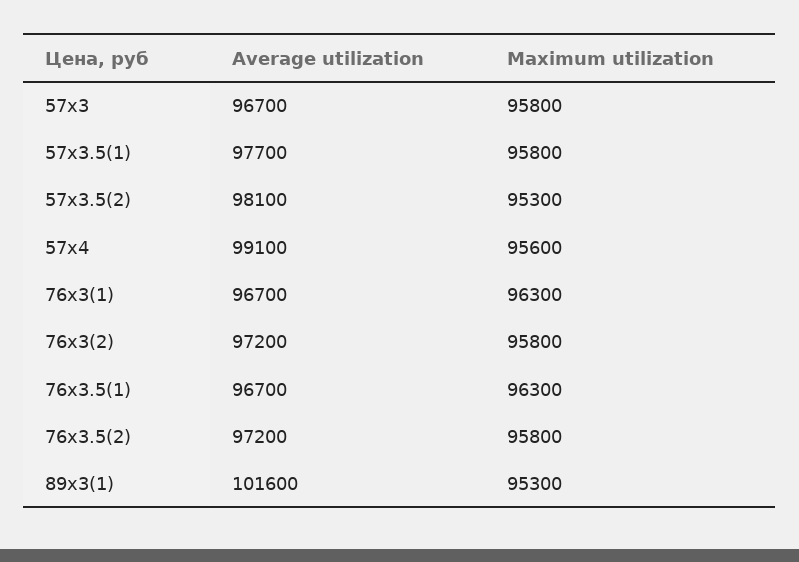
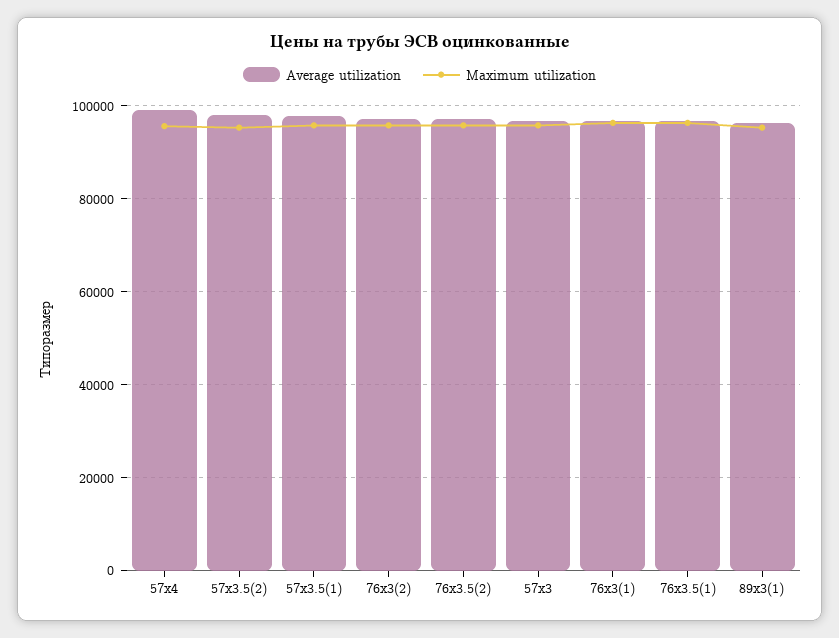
Average utilization, 89х3(1): 101600 -> 96000

